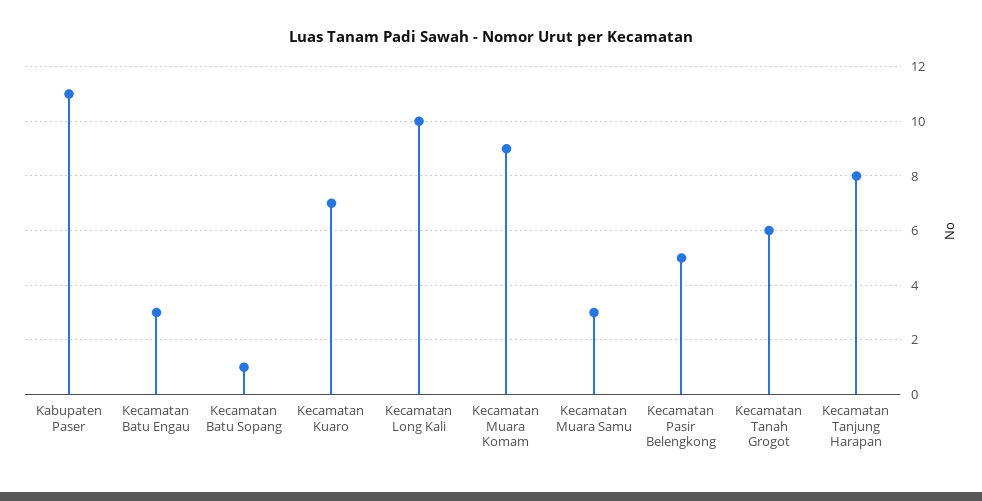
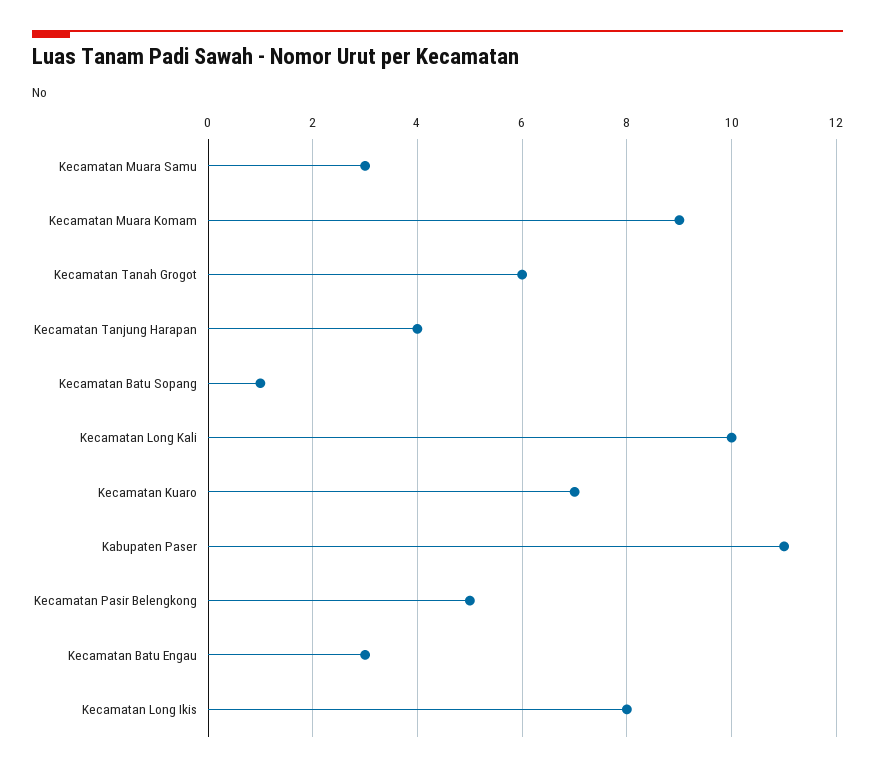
Kecamatan Tanjung Harapan: 8 -> 4
Kecamatan Long Ikis: none -> 8

